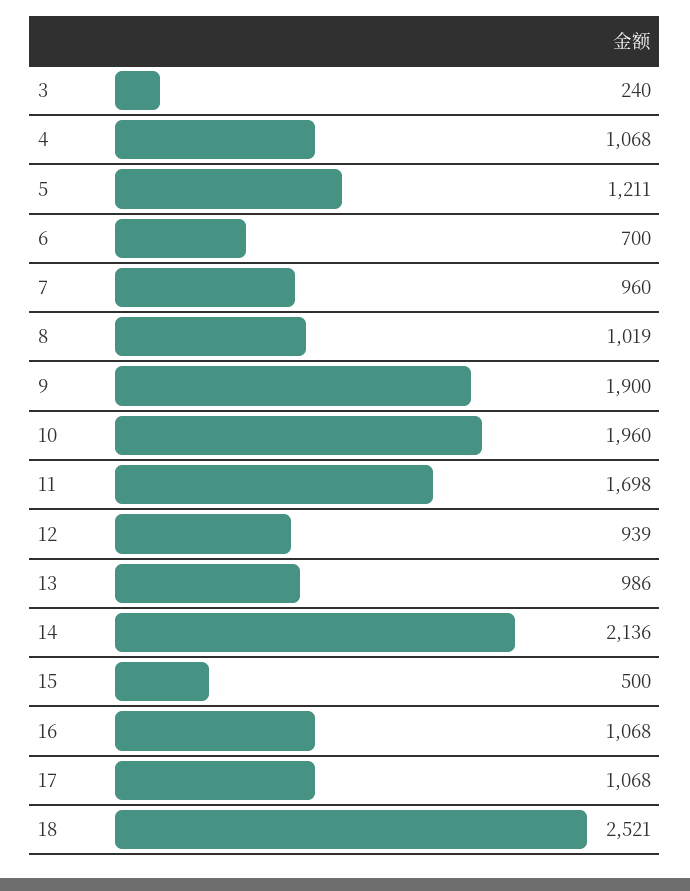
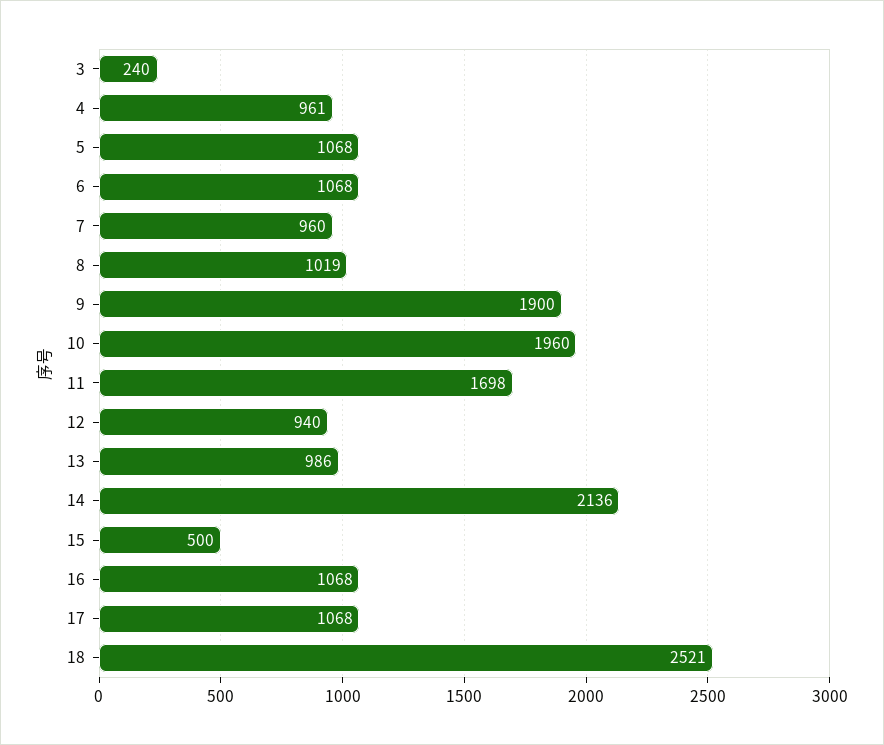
4: 1068 -> 961
5: 1211 -> 1068
6: 700 -> 1068
12: 939 -> 940

